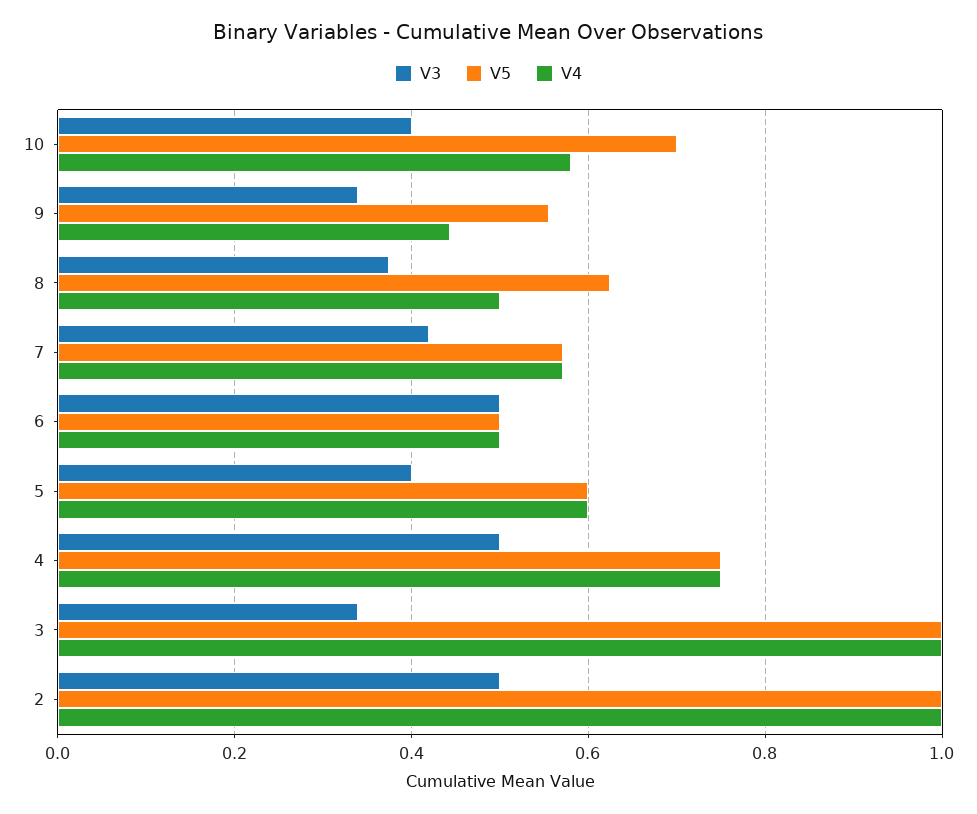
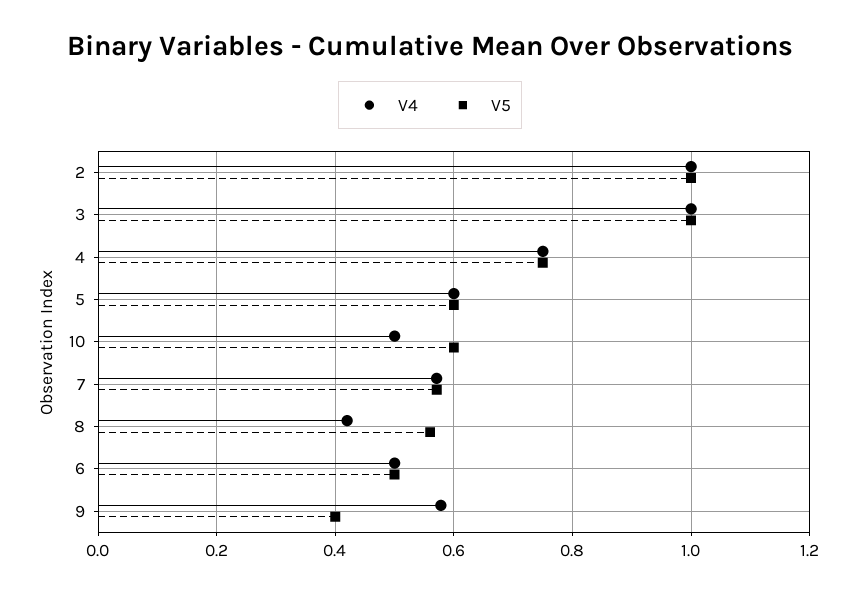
V3, 10: 0.4 -> none
V5, 10: 0.7 -> 0.6
V4, 10: 0.58 -> 0.5
V3, 9: 0.34 -> none
V5, 9: 0.56 -> 0.4
V4, 9: 0.44 -> 0.58
V3, 8: 0.38 -> none
V5, 8: 0.62 -> 0.56
V4, 8: 0.5 -> 0.42
V3, 7: 0.42 -> none
V3, 6: 0.5 -> none
V3, 5: 0.4 -> none
V3, 4: 0.5 -> none
V3, 3: 0.34 -> none
V3, 2: 0.5 -> none

